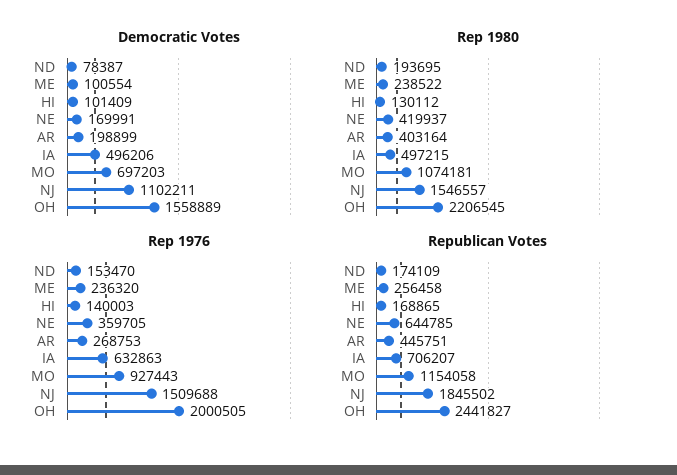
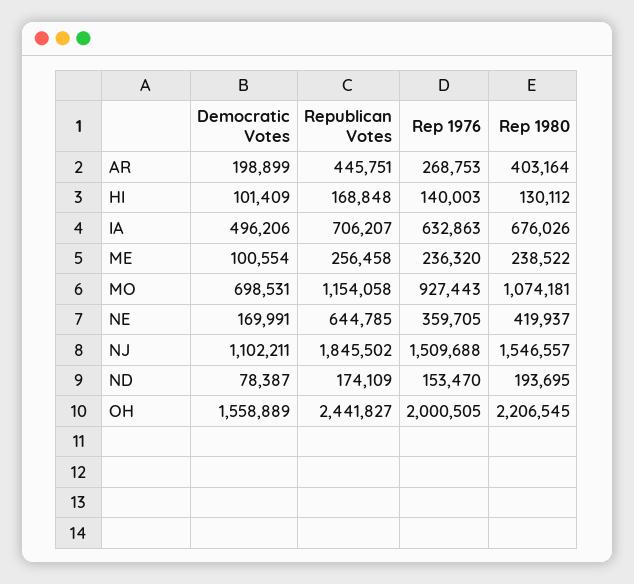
Democratic Votes, MO: 697203 -> 698531
Rep 1980, IA: 497215 -> 676026
Republican Votes, HI: 168865 -> 168848

